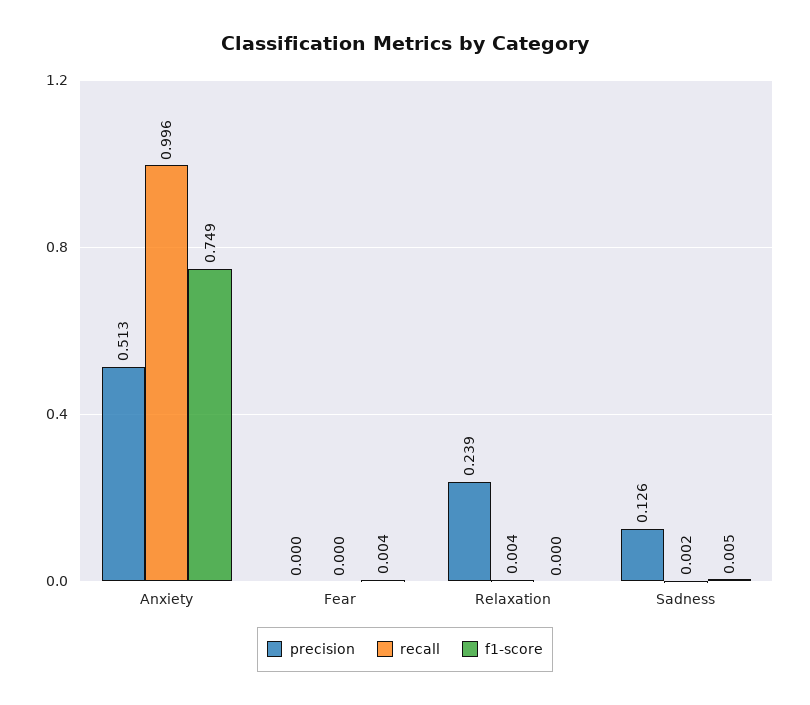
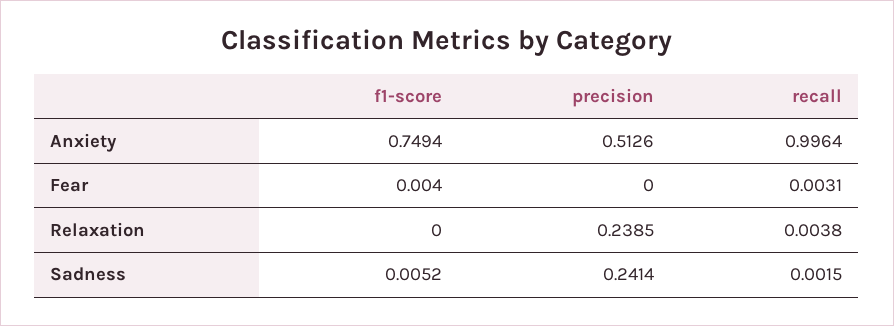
recall, Fear: 0 -> 0.0031
precision, Sadness: 0.126 -> 0.2414

